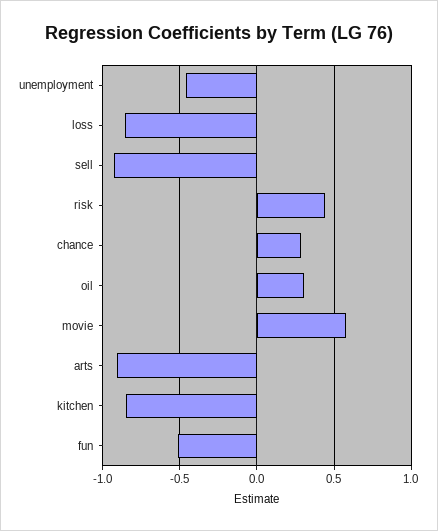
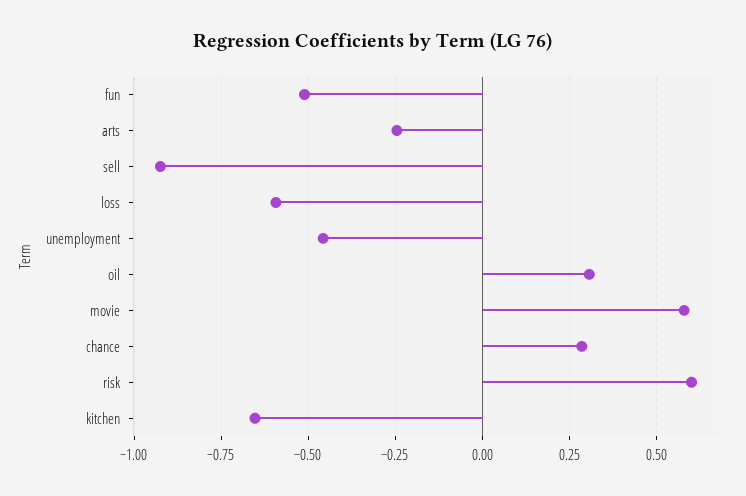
loss: -0.85 -> -0.6
risk: 0.45 -> 0.6
arts: -0.9 -> -0.25
kitchen: -0.85 -> -0.65

